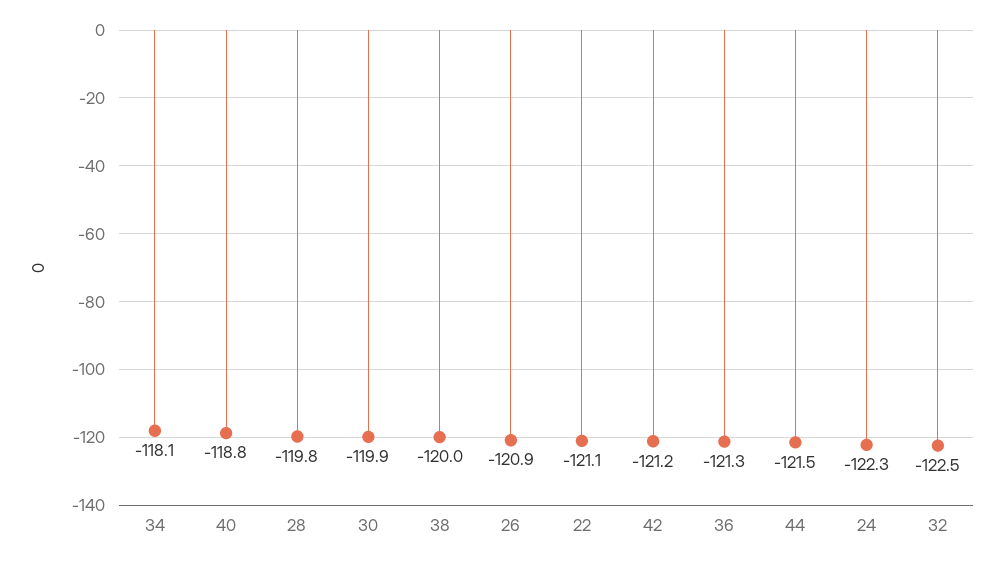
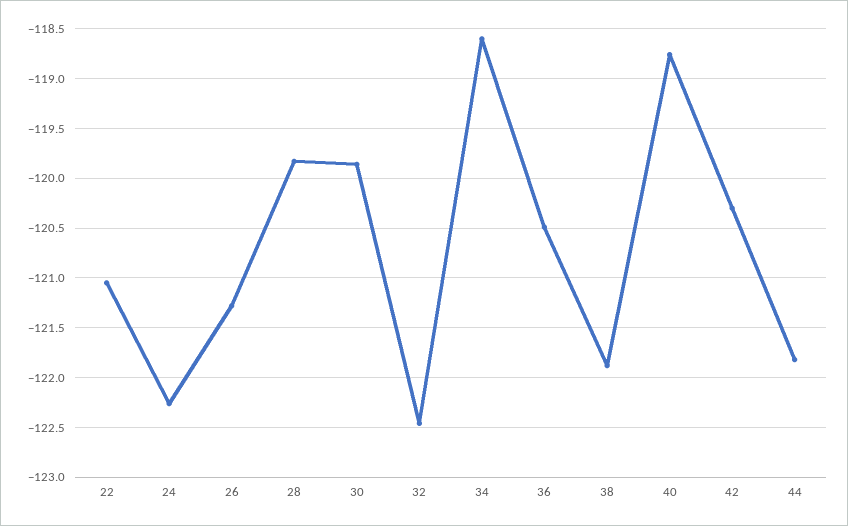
34: -118.1 -> -118.6
38: -120 -> -121.9
26: -120.9 -> -121.3
42: -121.2 -> -120.3
36: -121.3 -> -120.5
44: -121.5 -> -121.8

